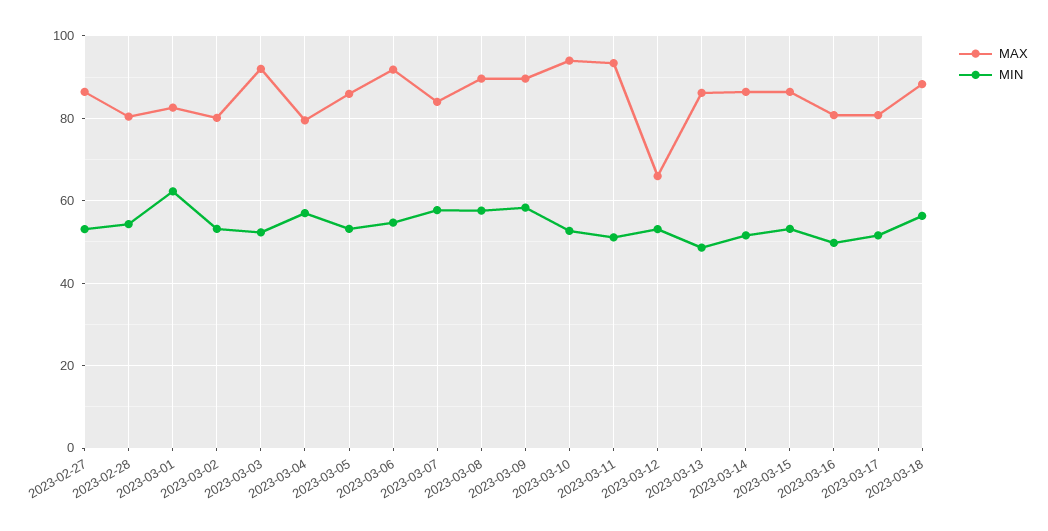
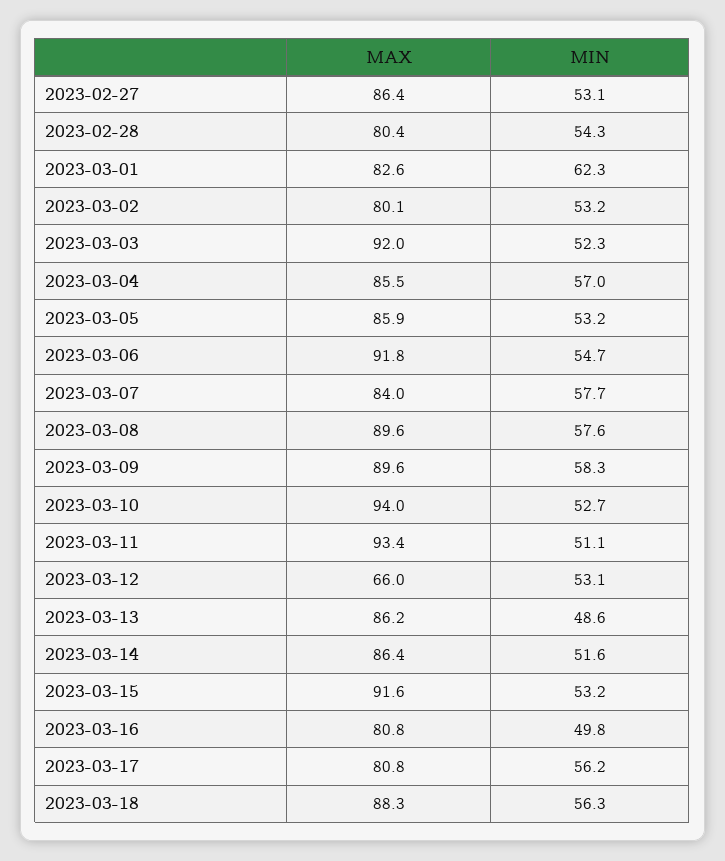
MAX, 2023-03-04: 80 -> 85.5
MAX, 2023-03-15: 86 -> 91.6
MIN, 2023-03-17: 52 -> 56.2

